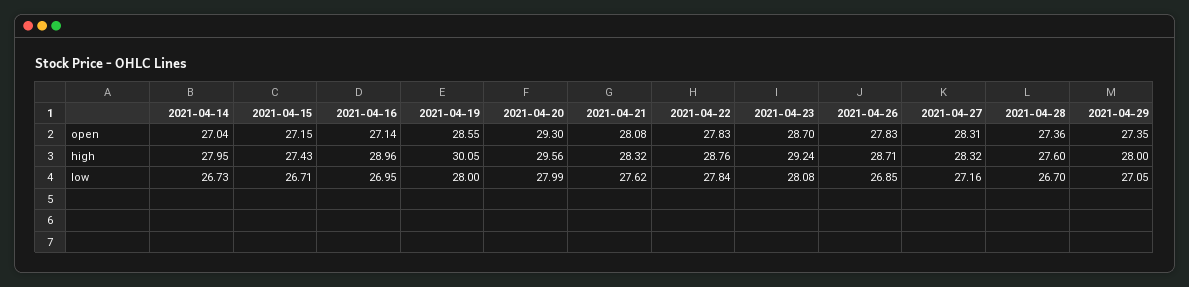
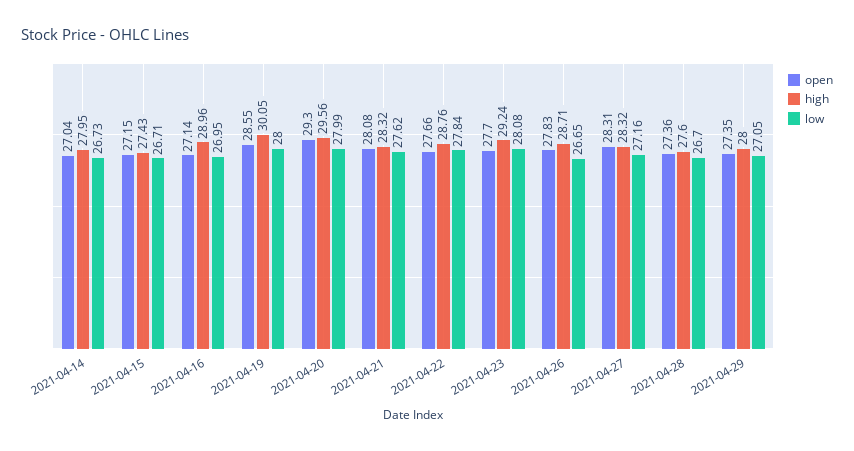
open, 2021-04-22: 27.83 -> 27.66
open, 2021-04-23: 28.7 -> 27.7
low, 2021-04-26: 26.85 -> 26.65

